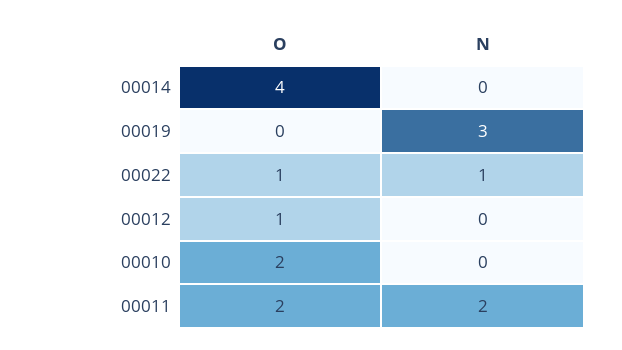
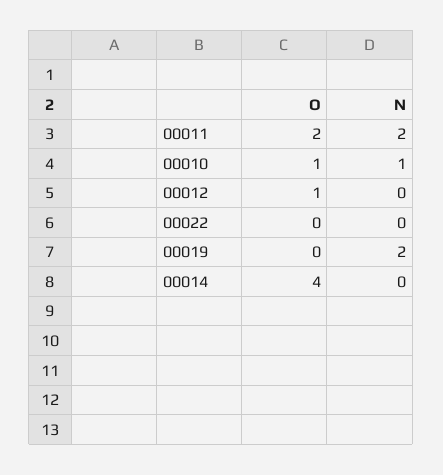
N, 00019: 3 -> 2
O, 00022: 1 -> 0
N, 00022: 1 -> 0
O, 00010: 2 -> 1
N, 00010: 0 -> 1

